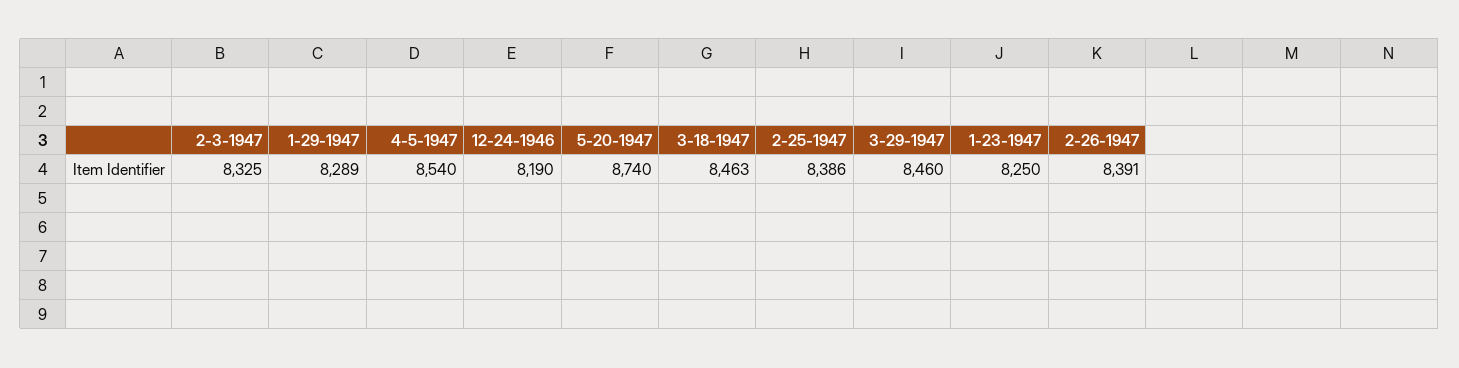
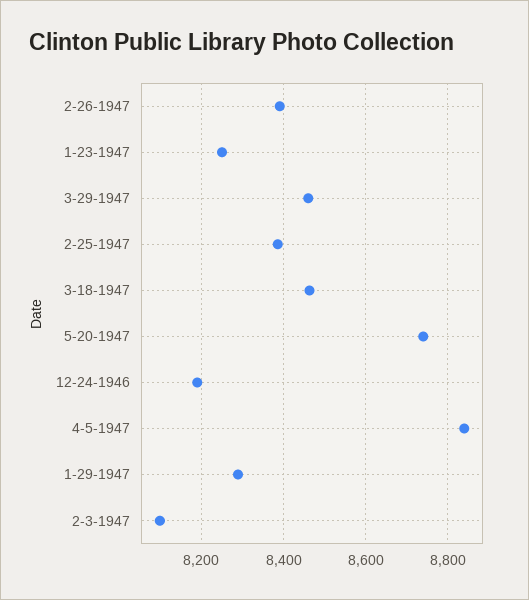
2-3-1947: 8325 -> 8100
4-5-1947: 8540 -> 8840

